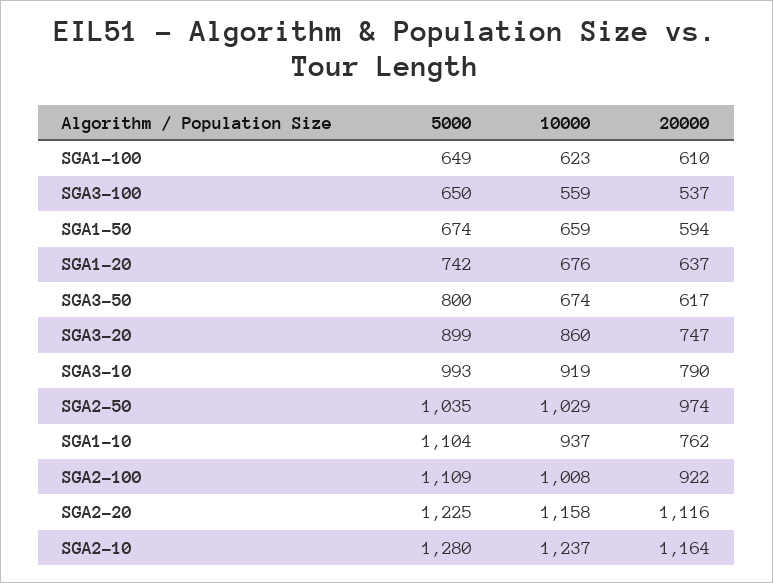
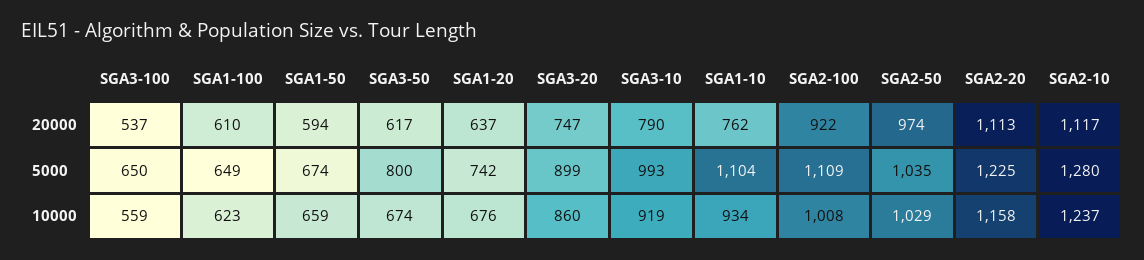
10000, SGA1-10: 937 -> 934
20000, SGA2-20: 1116 -> 1113
20000, SGA2-10: 1164 -> 1117

